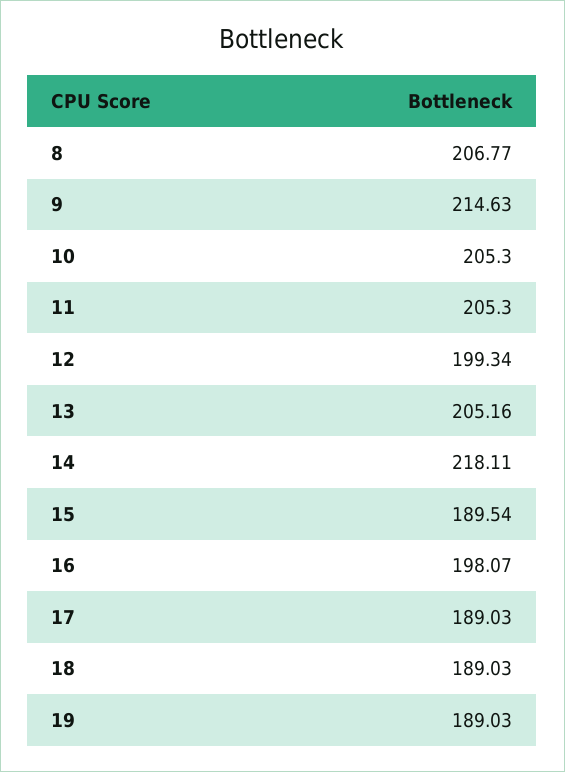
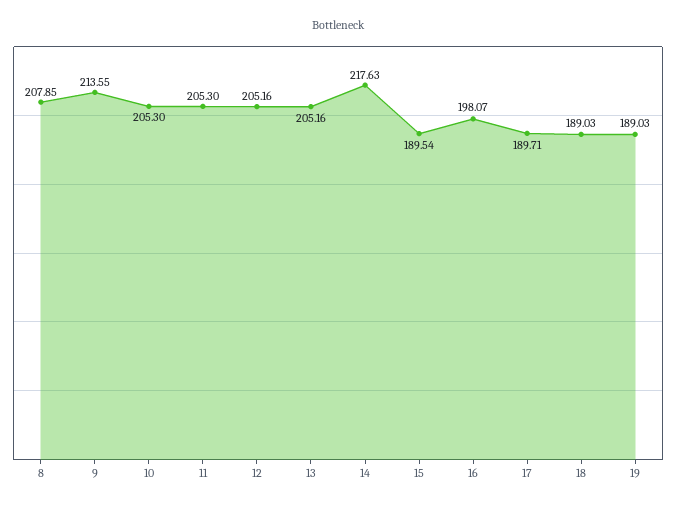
8: 206.77 -> 207.85
9: 214.63 -> 213.55
12: 199.34 -> 205.16
14: 218.11 -> 217.63
17: 189.03 -> 189.71

